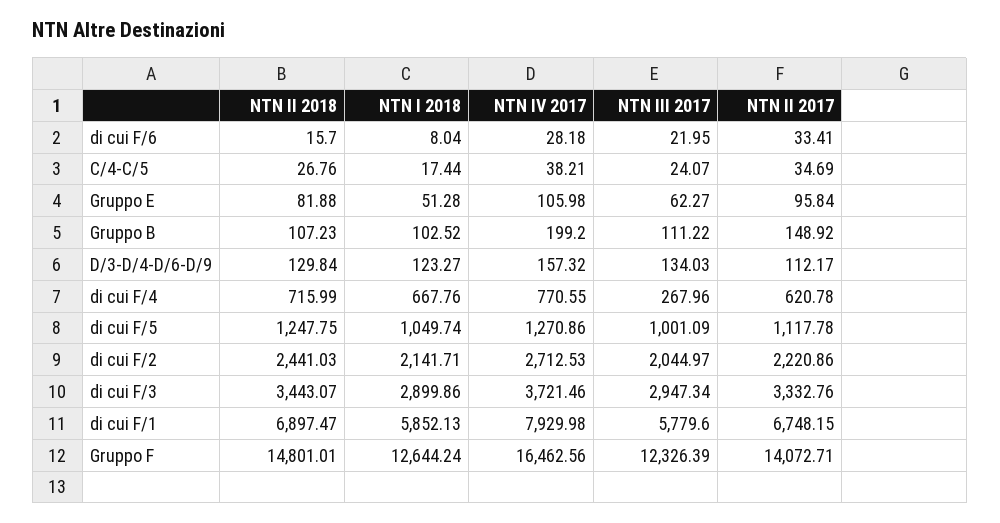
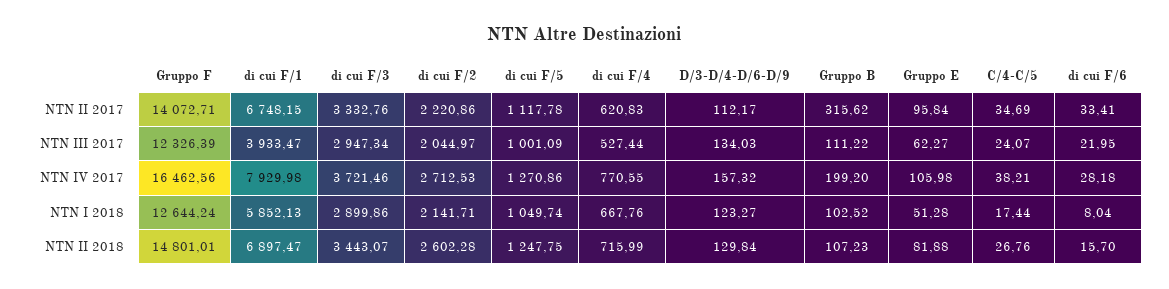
NTN II 2017, Gruppo B: 148.92 -> 315.62
NTN III 2017, di cui F/4: 267.96 -> 527.44
NTN II 2017, di cui F/4: 620.78 -> 620.83
NTN II 2018, di cui F/2: 2441.03 -> 2602.28
NTN III 2017, di cui F/1: 5779.6 -> 3933.47

